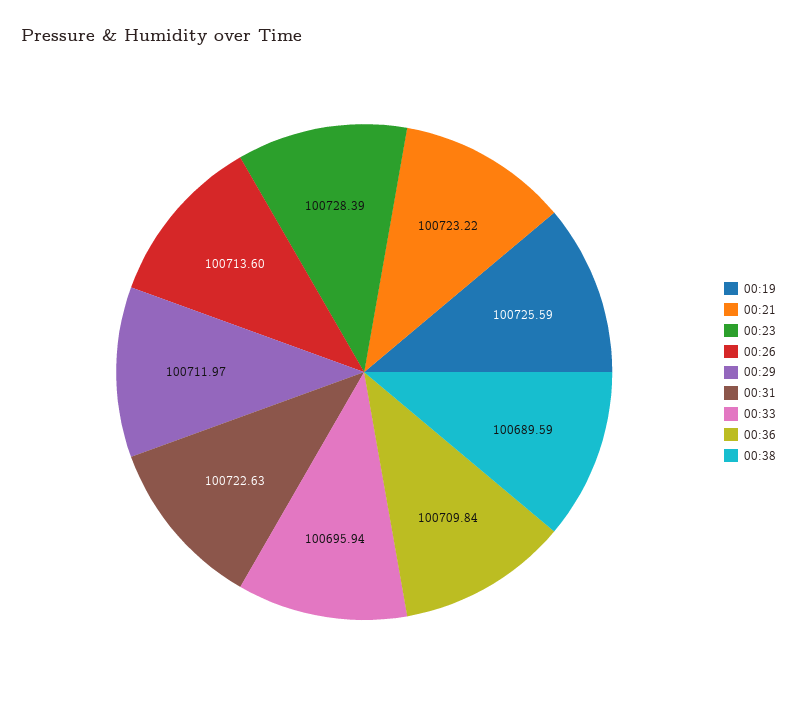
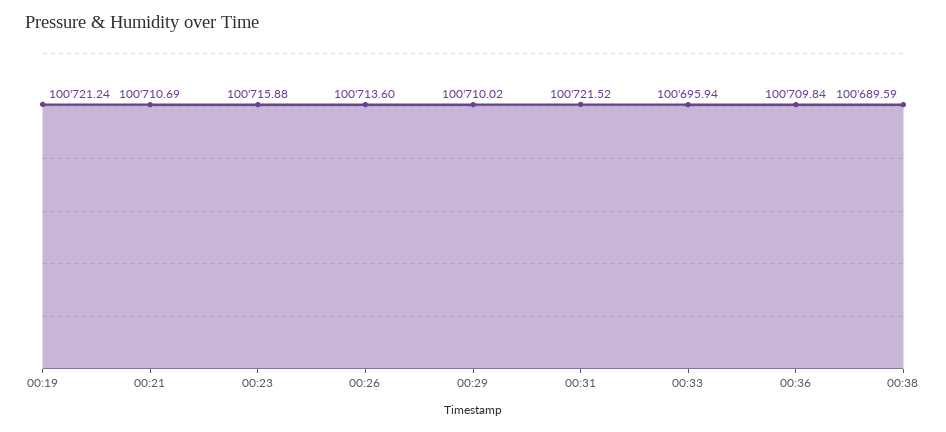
00:19: 100725.59 -> 100721.24
00:21: 100723.22 -> 100710.69
00:23: 100728.39 -> 100715.88
00:29: 100711.97 -> 100710.02
00:31: 100722.63 -> 100721.52

